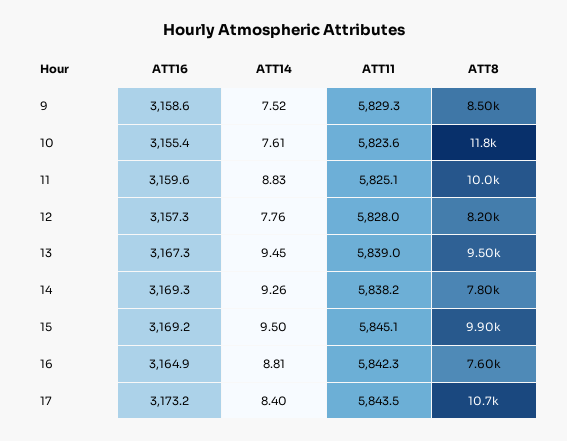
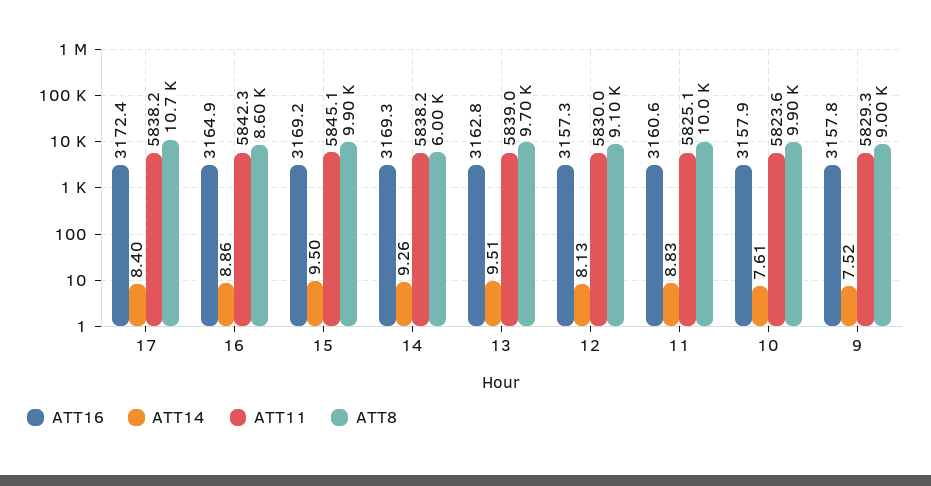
ATT16, 9: 3158.6 -> 3157.8
ATT8, 9: 8500 -> 9000
ATT16, 10: 3155.4 -> 3157.9
ATT8, 10: 11800 -> 9900
ATT16, 11: 3159.6 -> 3160.6
ATT14, 12: 7.76 -> 8.13
ATT11, 12: 5828 -> 5830
ATT8, 12: 8200 -> 9100
ATT16, 13: 3167.3 -> 3162.8
ATT14, 13: 9.45 -> 9.51
ATT8, 13: 9500 -> 9700
ATT8, 14: 7800 -> 6000
ATT14, 16: 8.81 -> 8.86
ATT8, 16: 7600 -> 8600
ATT16, 17: 3173.2 -> 3172.4
ATT11, 17: 5843.5 -> 5838.2

